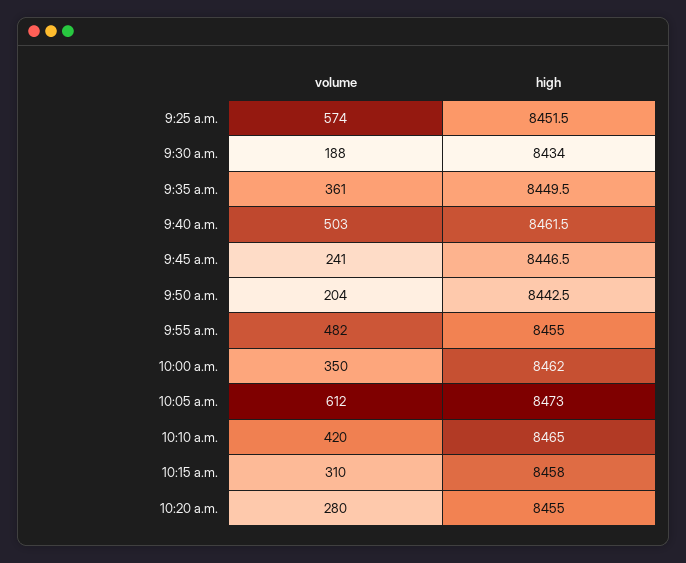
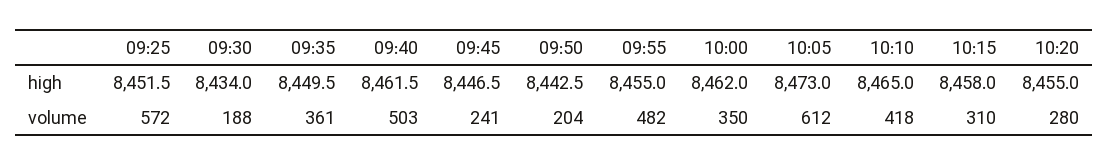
volume, 9:25 a.m.: 574 -> 572
volume, 10:10 a.m.: 420 -> 418

